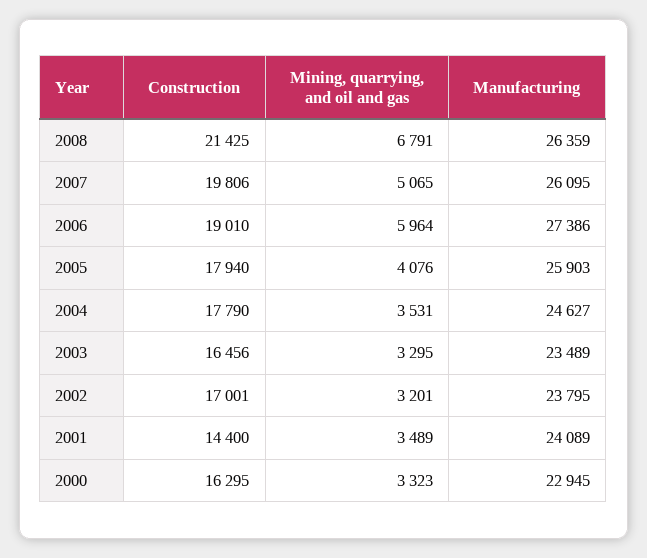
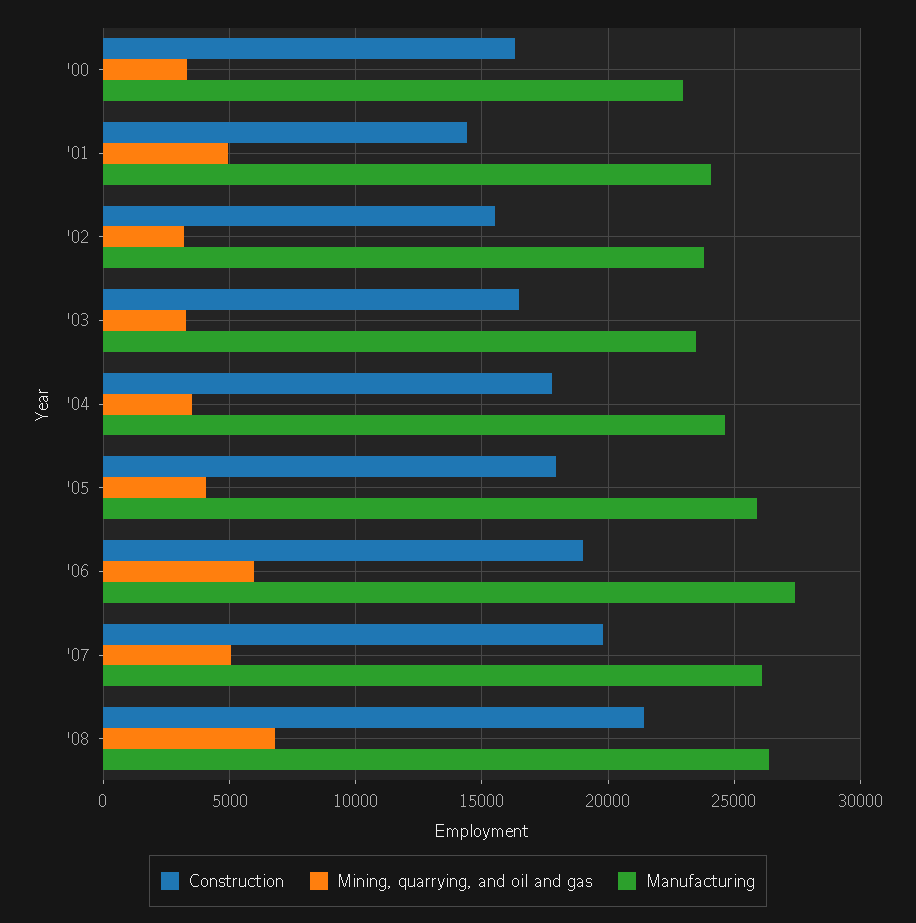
Construction, 2002: 17001 -> 15500
Mining, quarrying, and oil and gas, 2001: 3489 -> 5000

